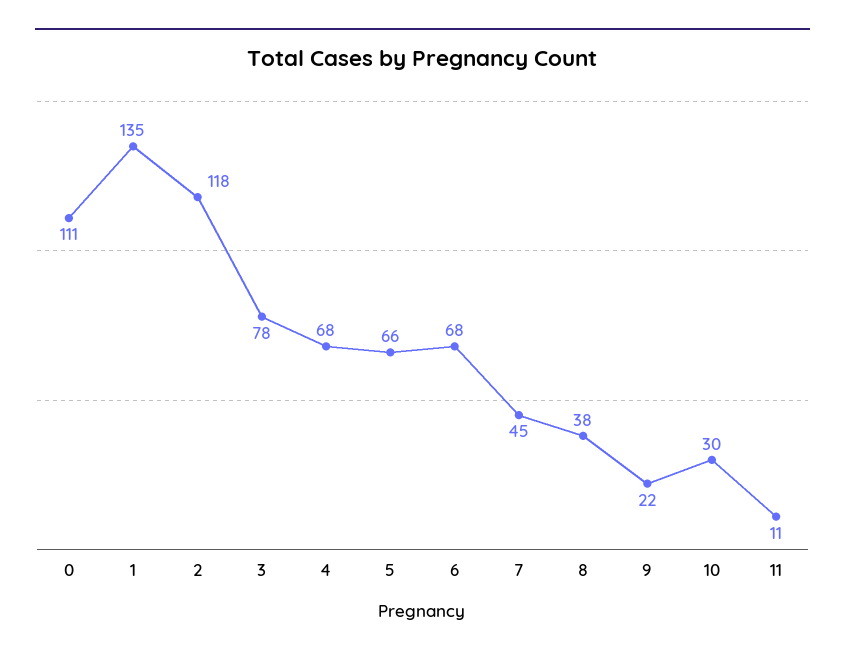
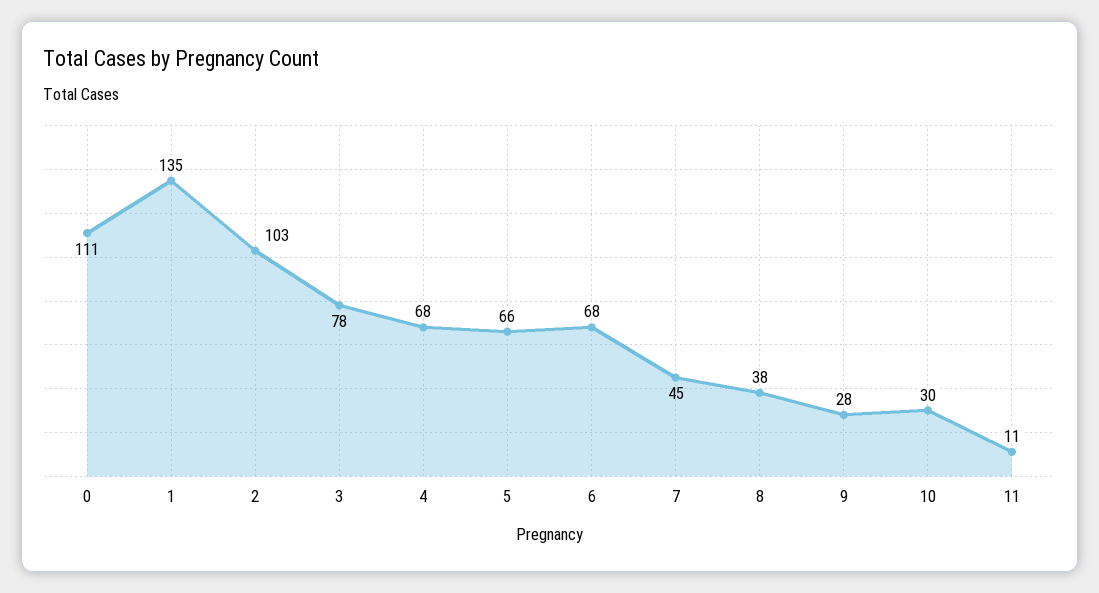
2: 118 -> 103
9: 22 -> 28

